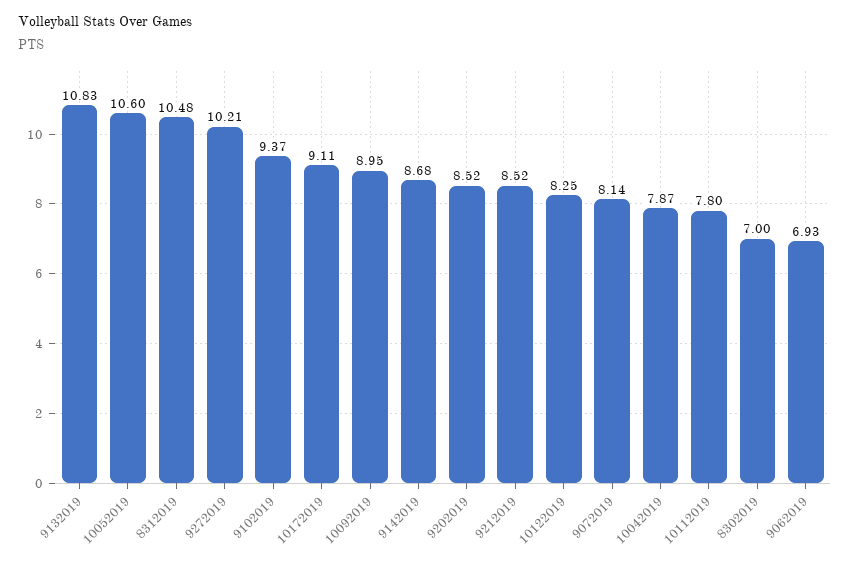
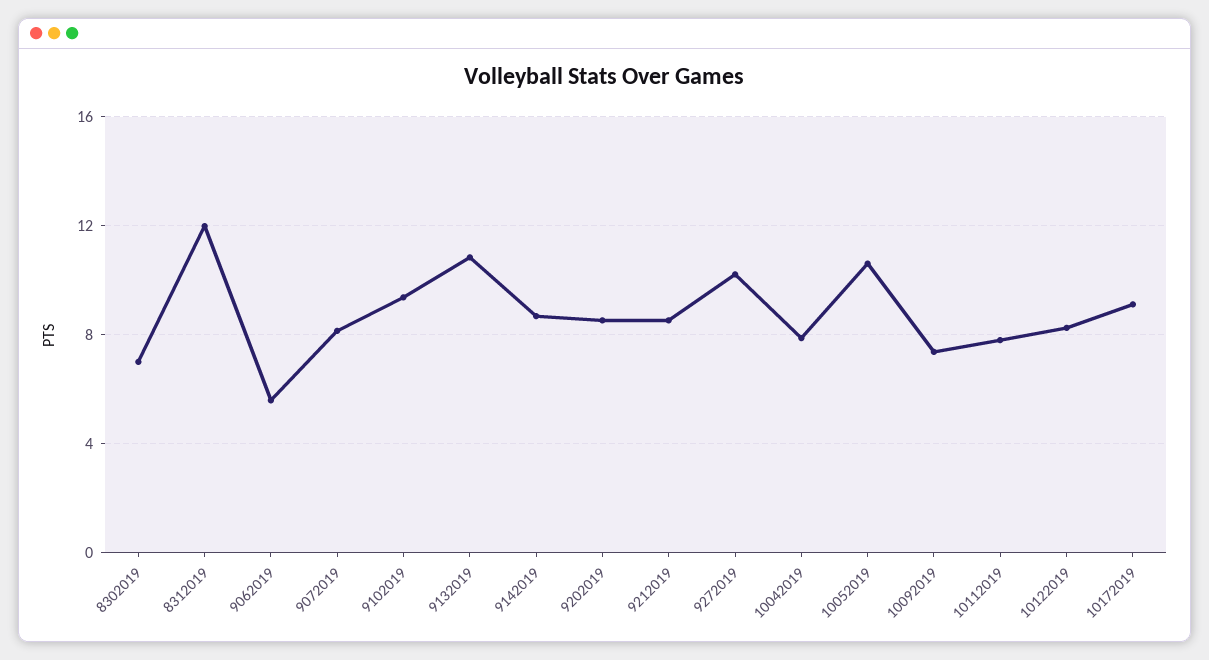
8312019: 10.48 -> 12
10092019: 8.95 -> 7.5
9062019: 6.93 -> 5.5

